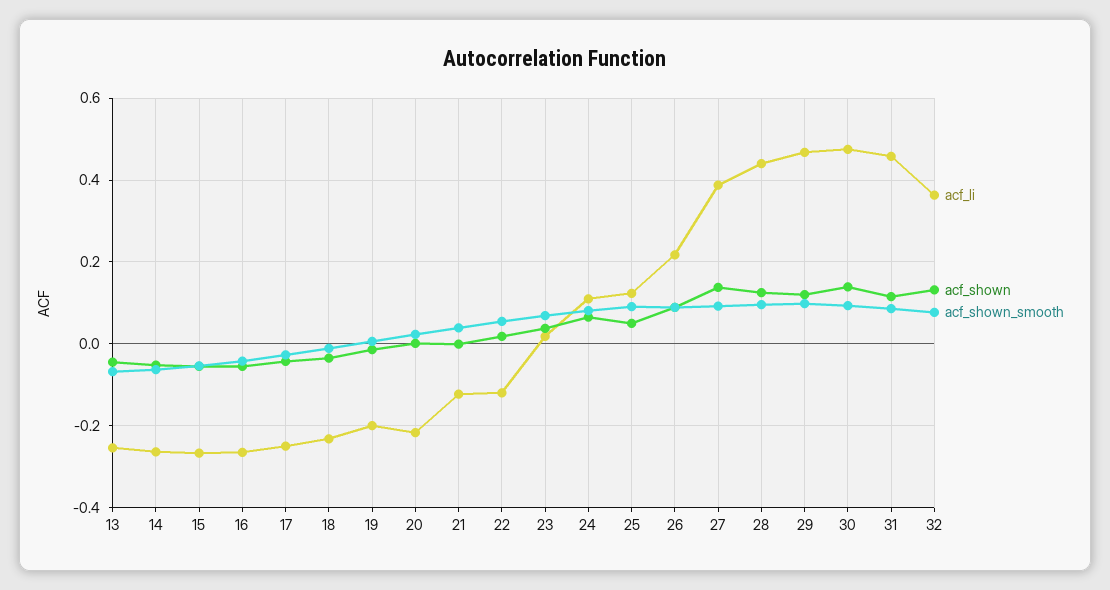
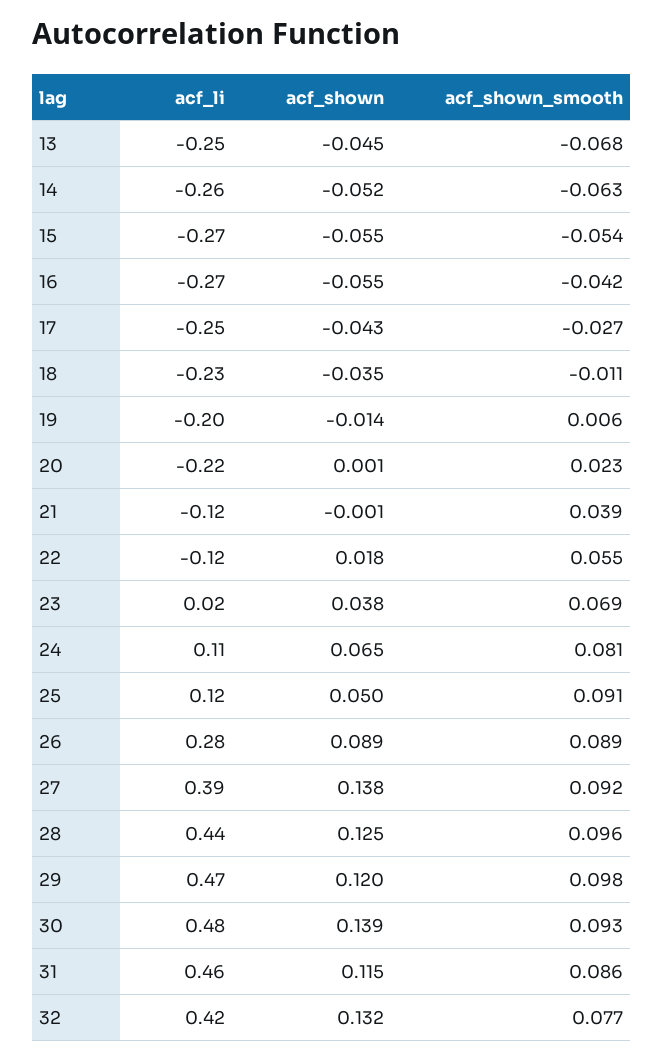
acf_li, 26: 0.22 -> 0.28
acf_li, 32: 0.36 -> 0.42

